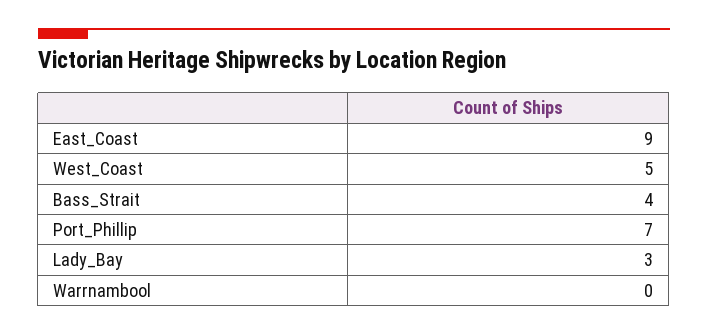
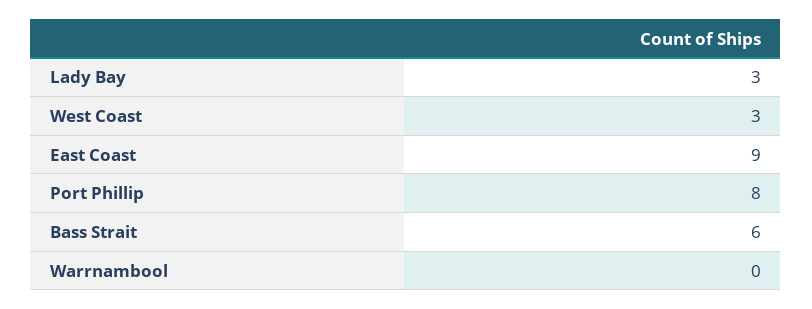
West_Coast: 5 -> 3
Bass_Strait: 4 -> 6
Port_Phillip: 7 -> 8

